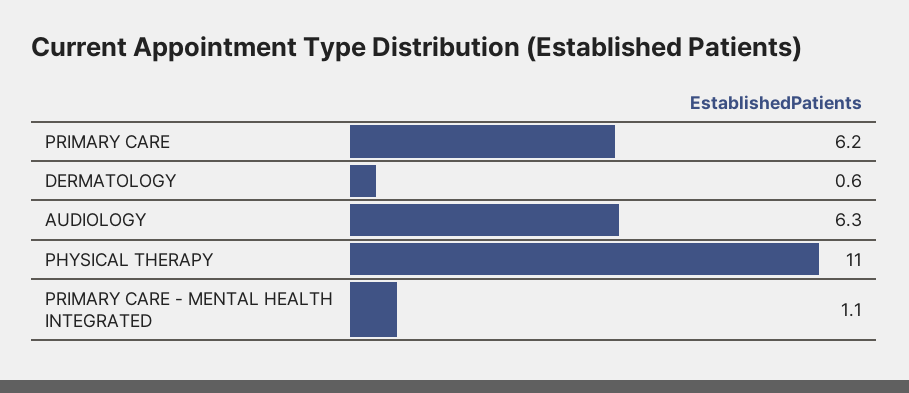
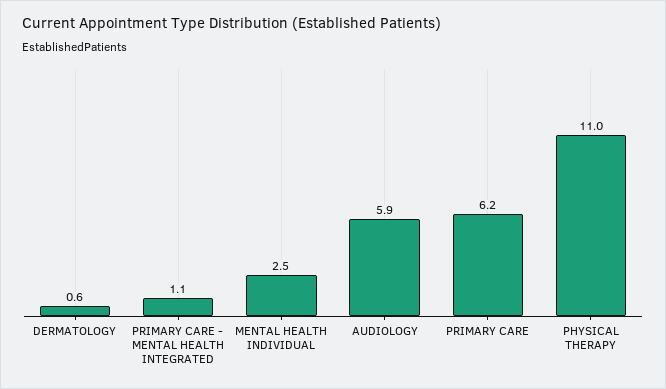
AUDIOLOGY: 6.3 -> 5.9
MENTAL HEALTH INDIVIDUAL: none -> 2.5

